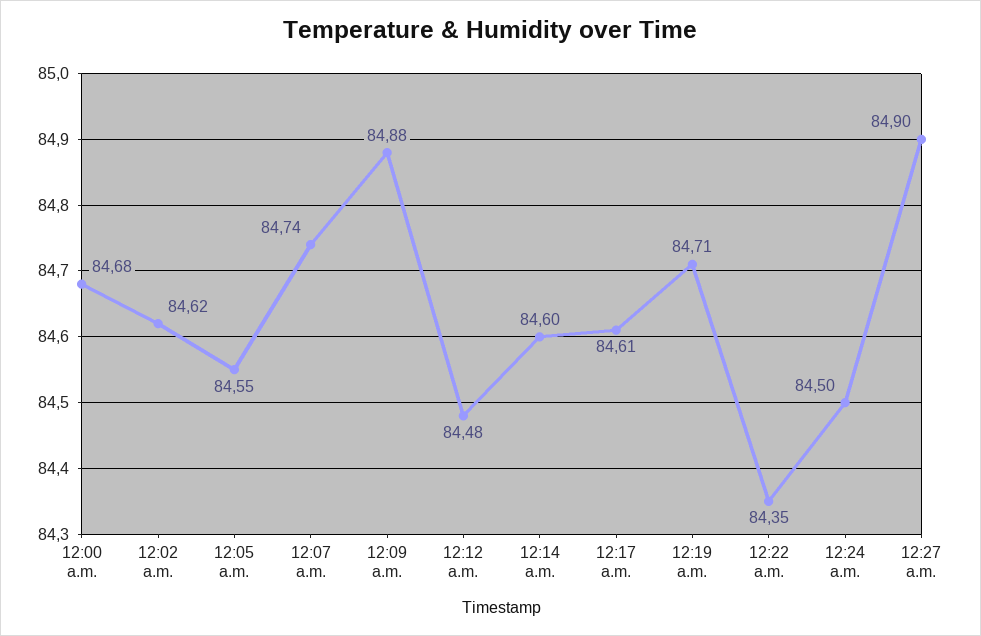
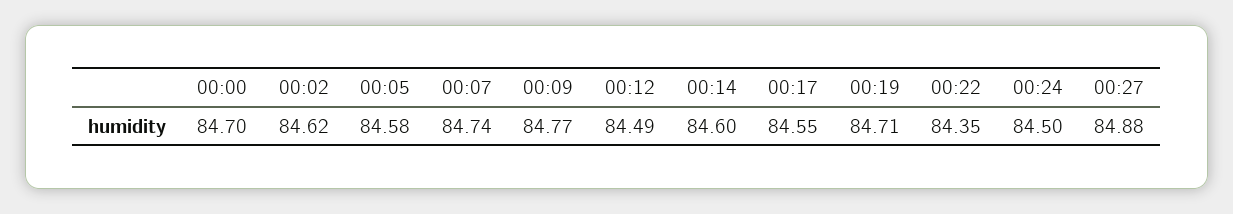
12:00 a.m.: 84.68 -> 84.7
12:05 a.m.: 84.55 -> 84.58
12:09 a.m.: 84.88 -> 84.77
12:12 a.m.: 84.48 -> 84.49
12:17 a.m.: 84.61 -> 84.55
12:27 a.m.: 84.9 -> 84.88

